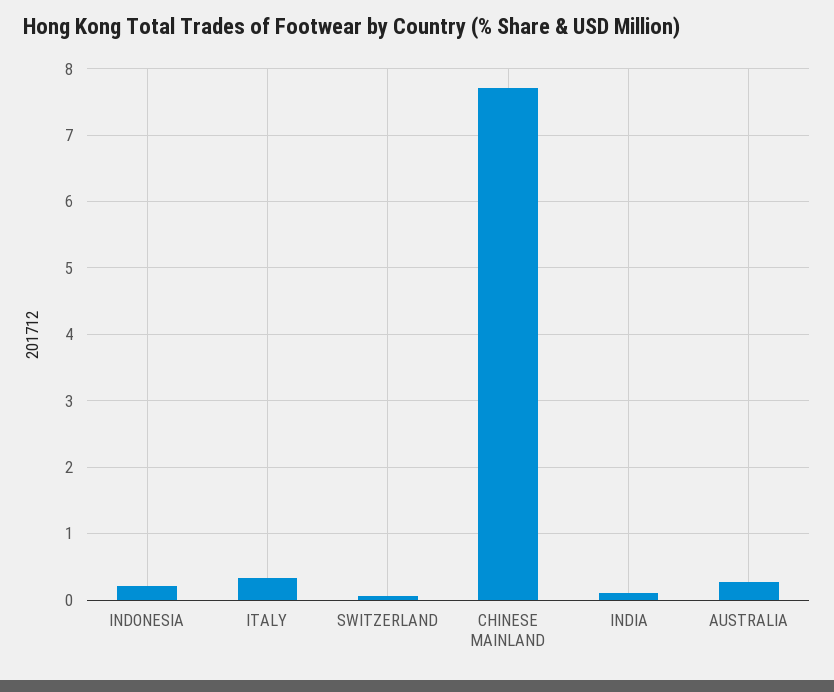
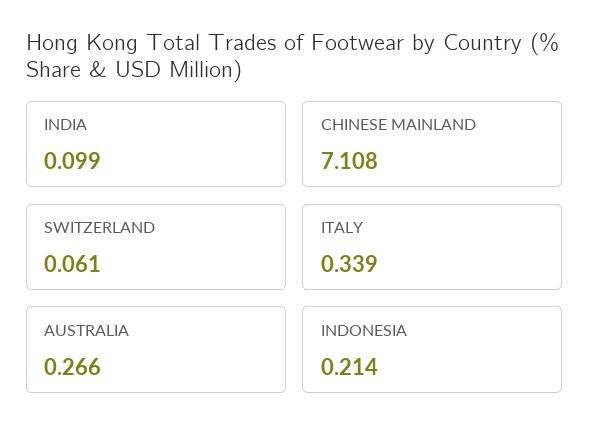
CHINESE MAINLAND: 7.7 -> 7.108

